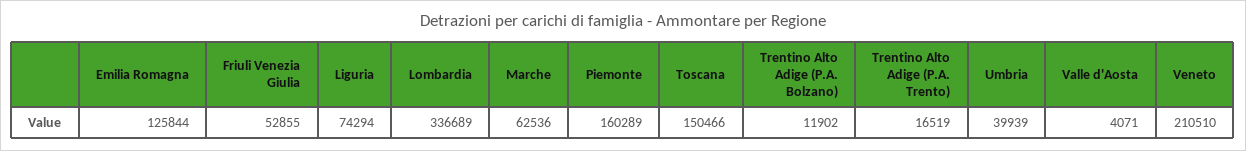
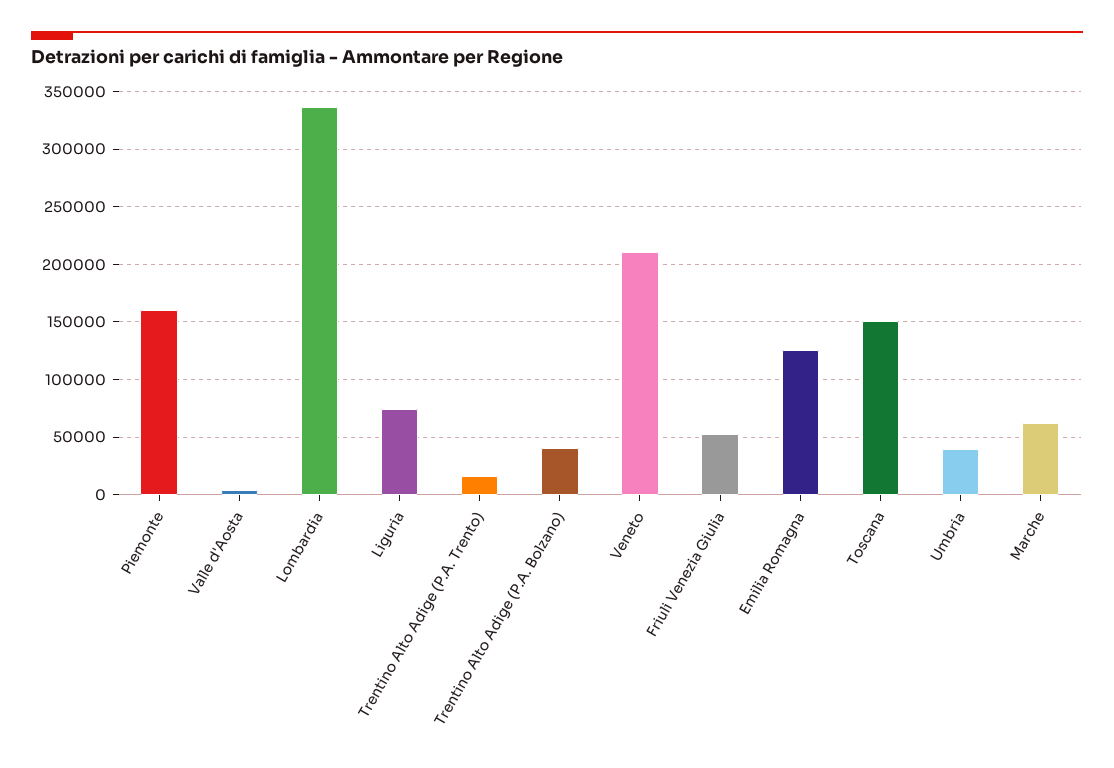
Trentino Alto Adige (P.A. Bolzano): 11902 -> 40000

